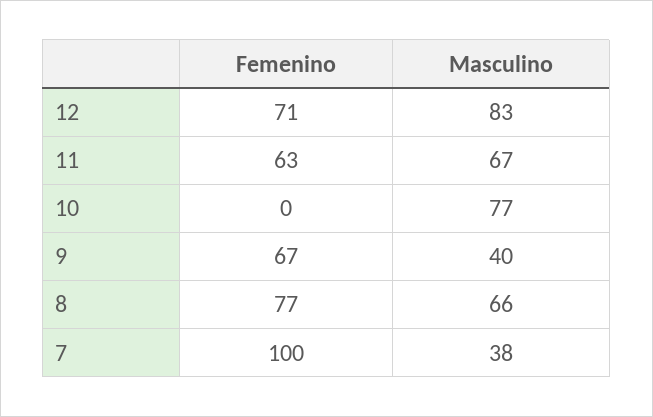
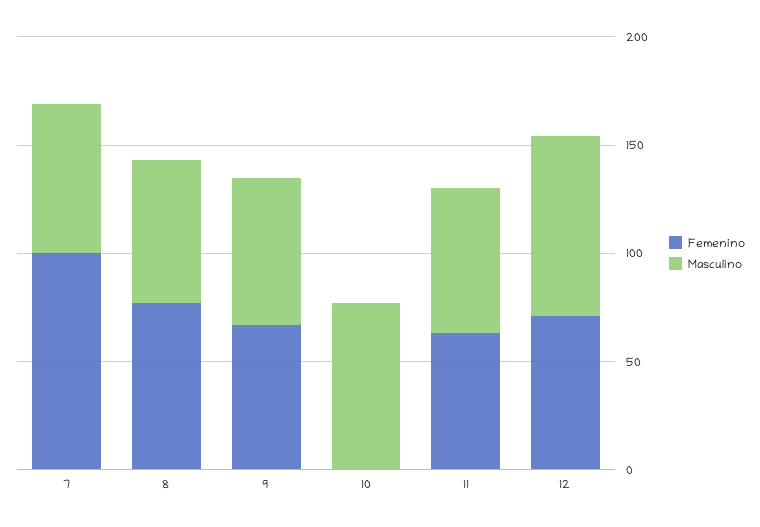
Masculino, 9: 40 -> 70
Masculino, 7: 38 -> 70

